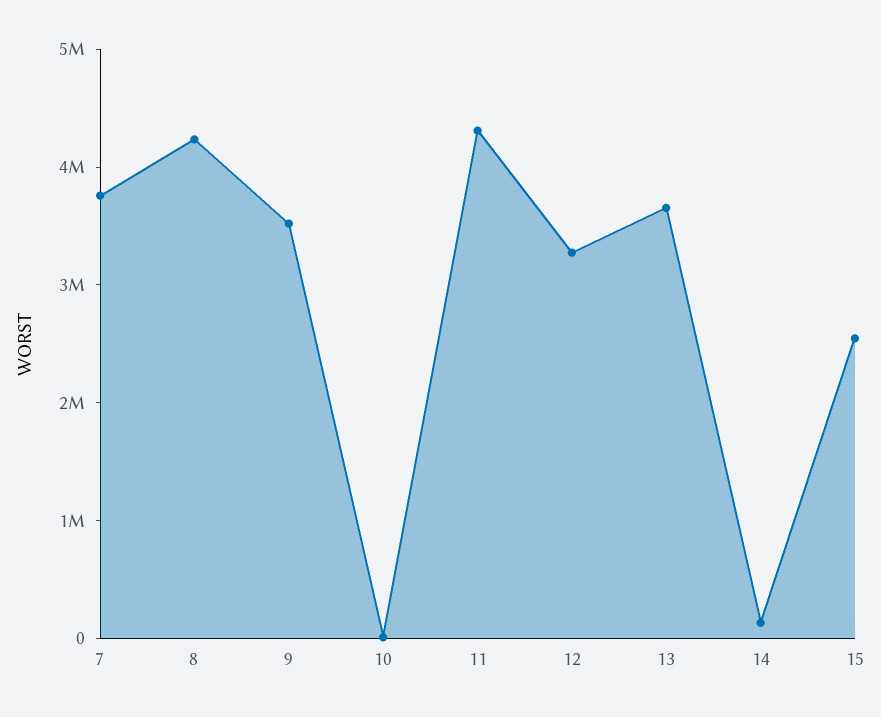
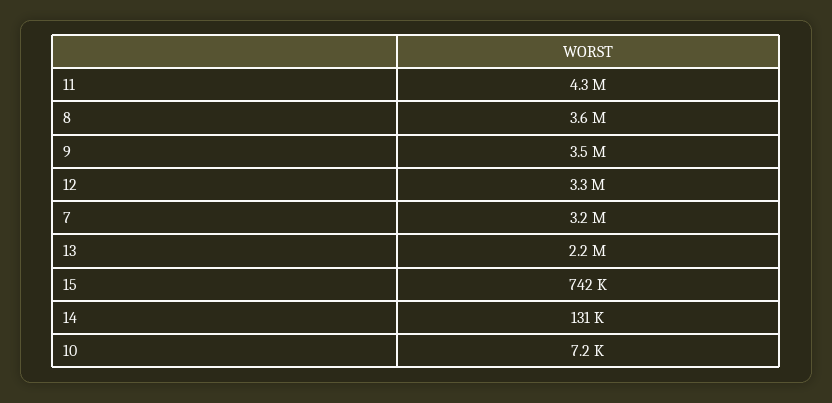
7: 3800000 -> 3200000
8: 4200000 -> 3600000
13: 3600000 -> 2200000
15: 2600000 -> 742000

